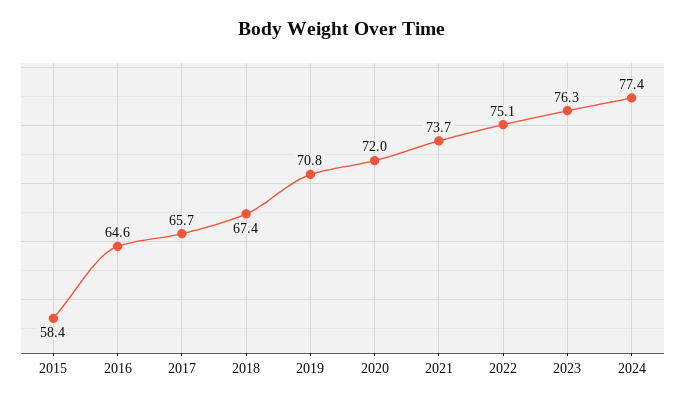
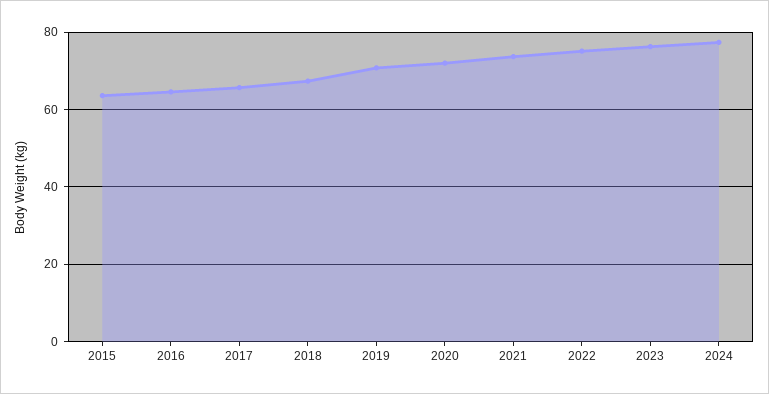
2015: 58.4 -> 64

